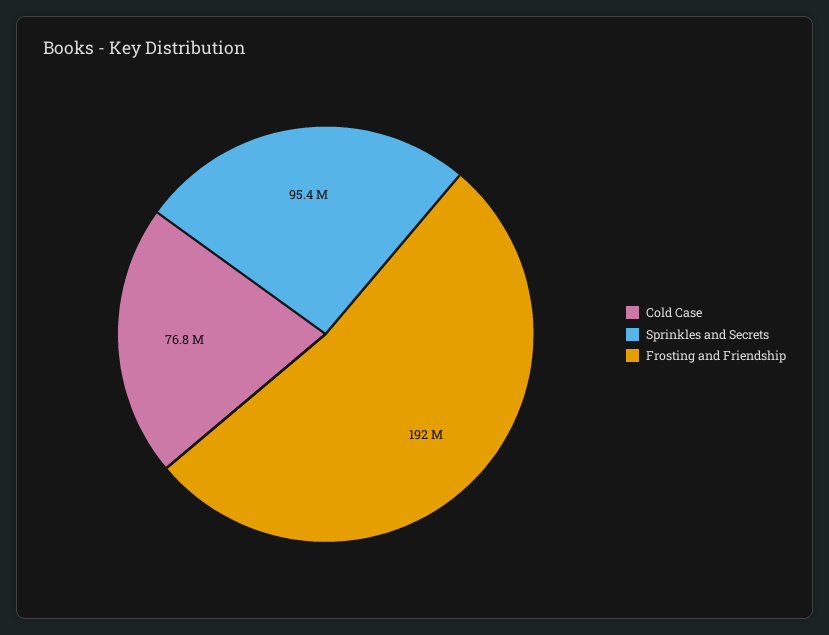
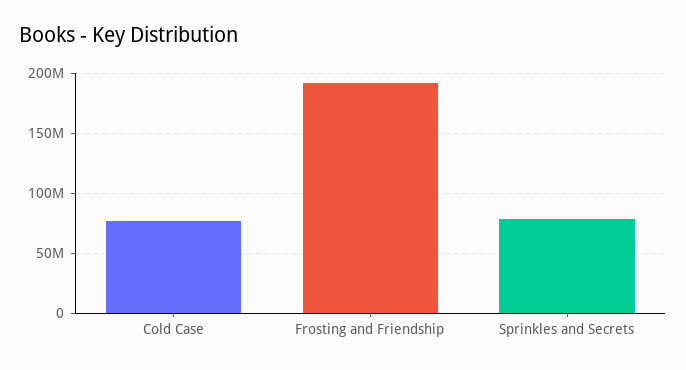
Sprinkles and Secrets: 95400000 -> 80000000

